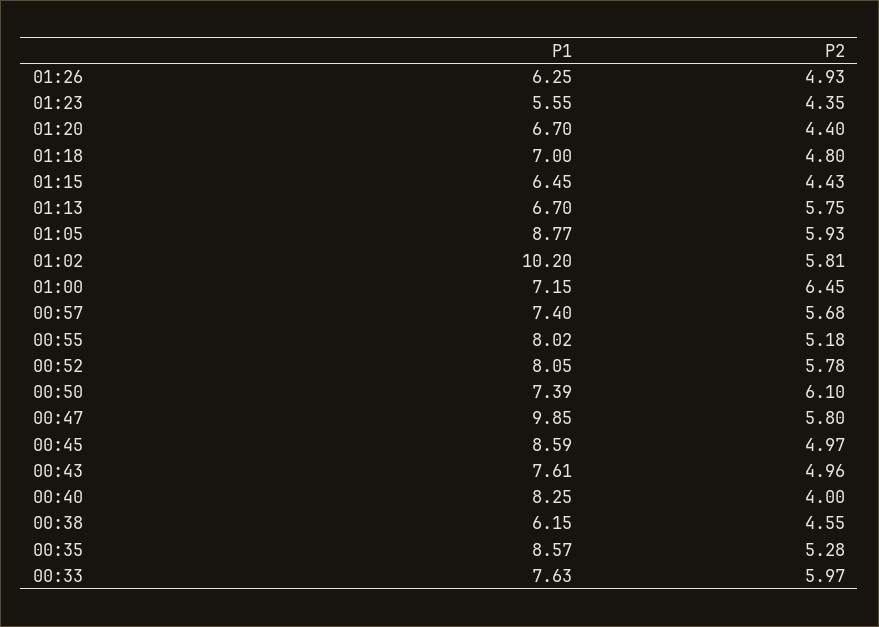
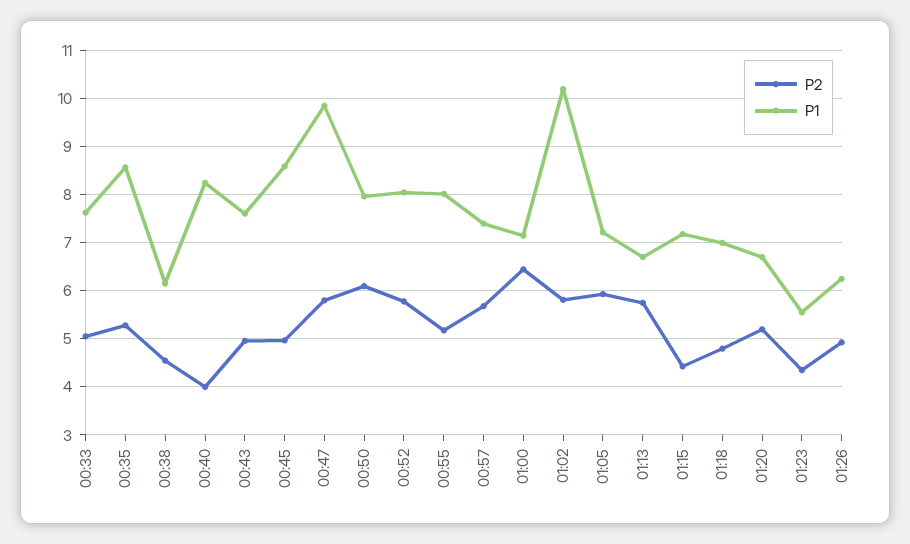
P2, 01:20: 4.4 -> 5.2
P1, 01:15: 6.45 -> 7.2
P1, 01:05: 8.77 -> 7.2
P1, 00:50: 7.39 -> 8
P2, 00:33: 5.97 -> 5

